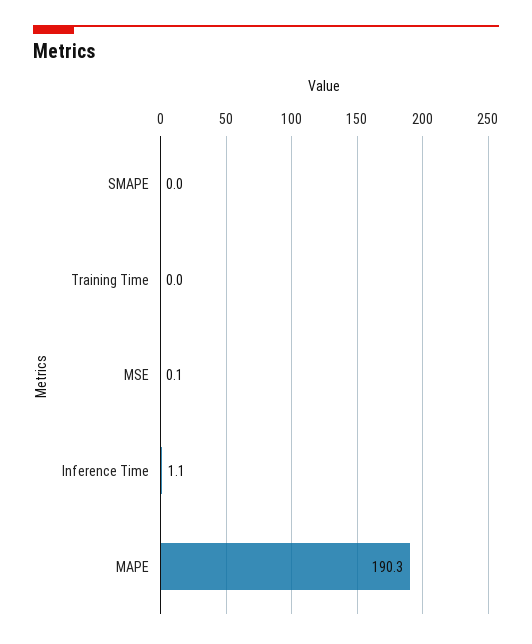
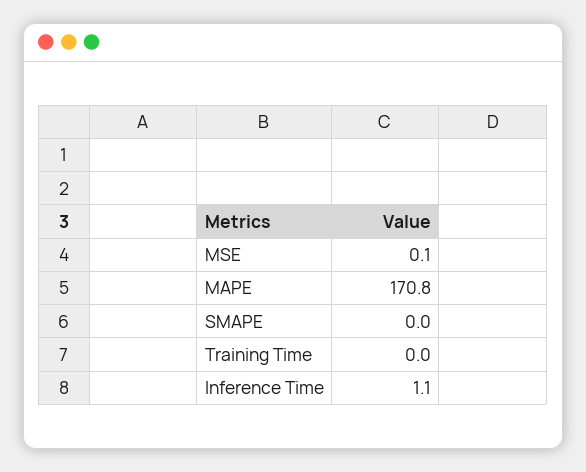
MAPE: 190.3 -> 170.8

